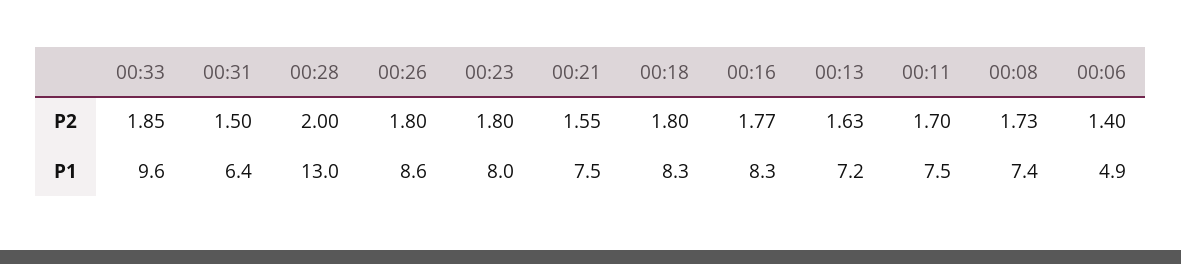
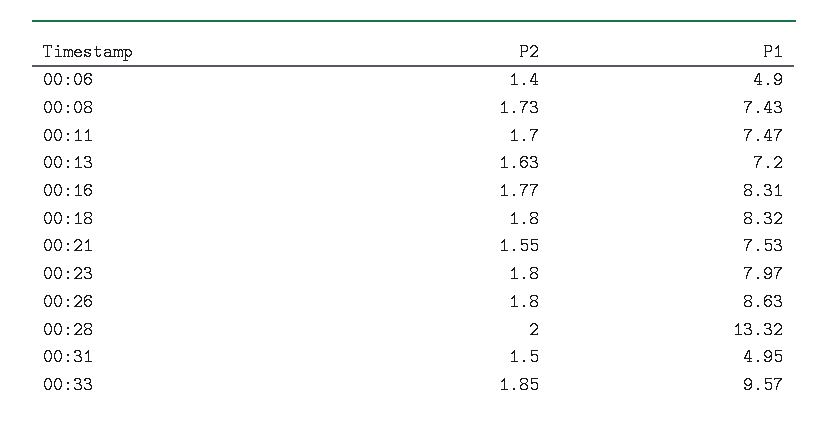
00:31, P1: 6.4 -> 4.95
00:28, P1: 13 -> 13.32

